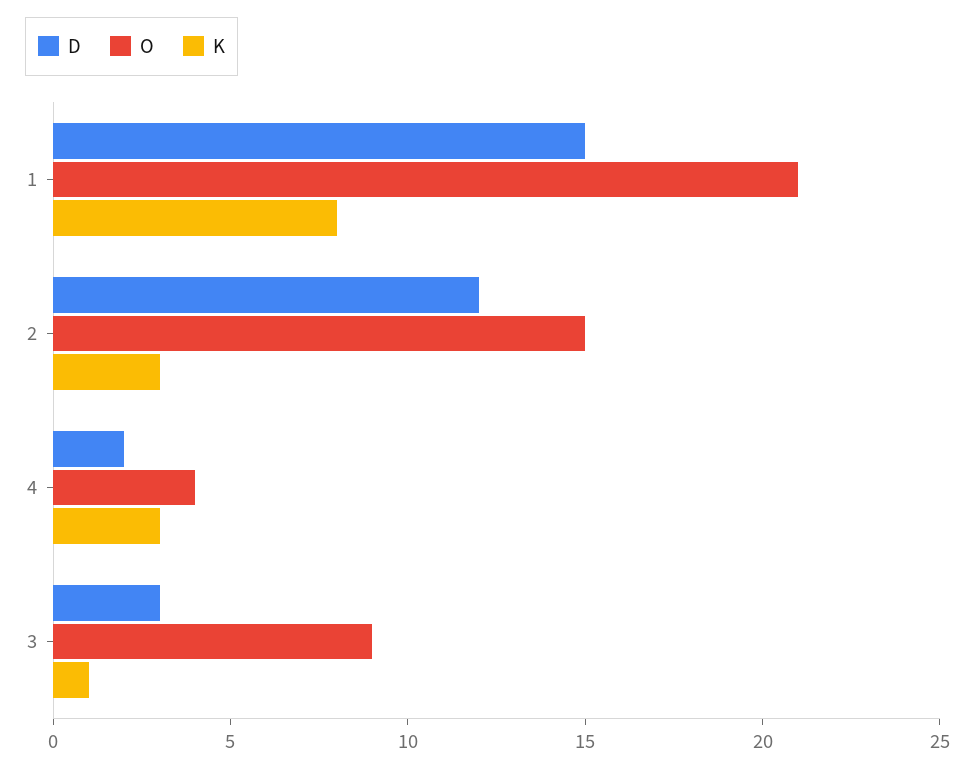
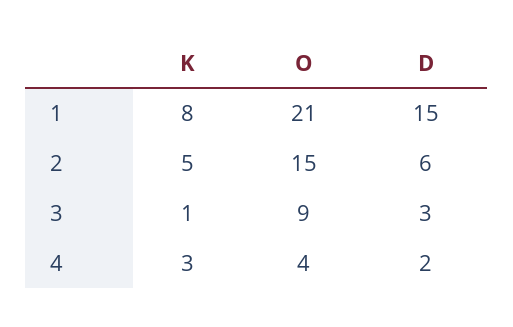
D, 2: 12 -> 6
K, 2: 3 -> 5

